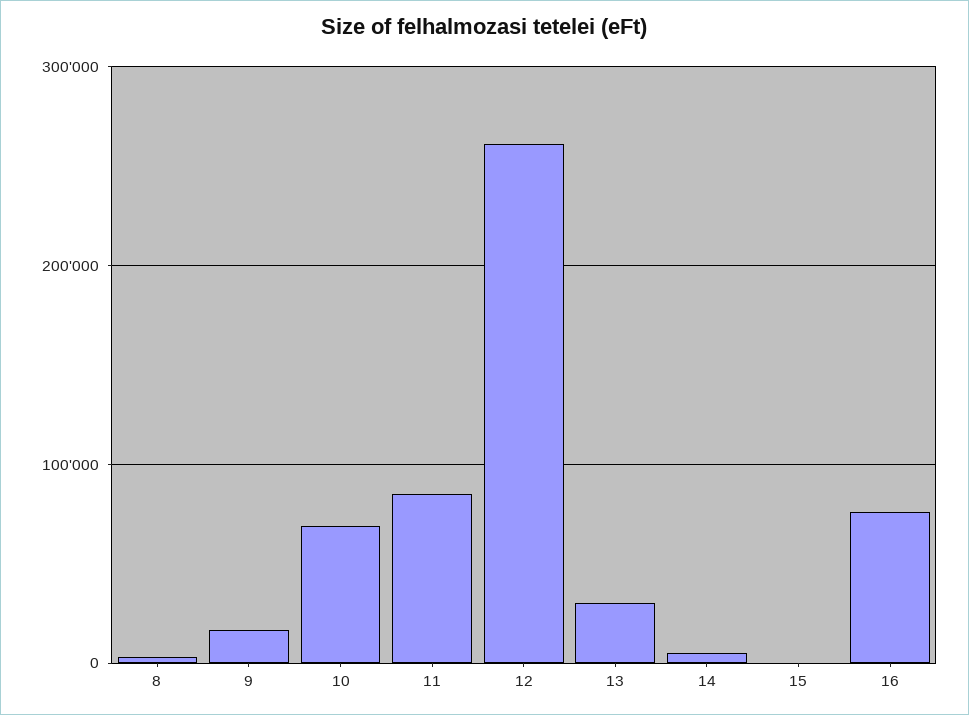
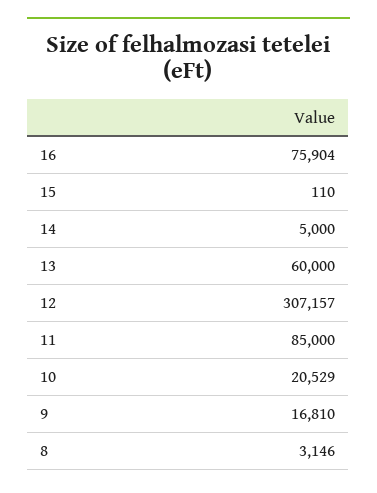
10: 70000 -> 20529
12: 260000 -> 307157
13: 30000 -> 60000

